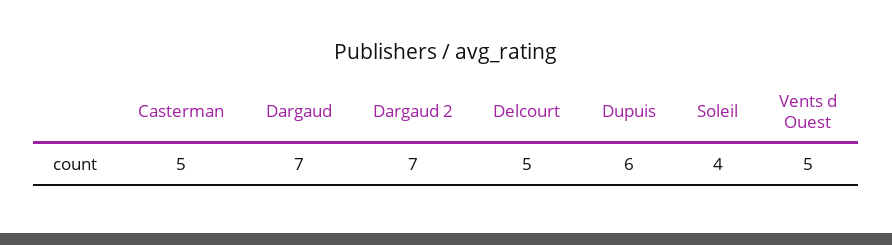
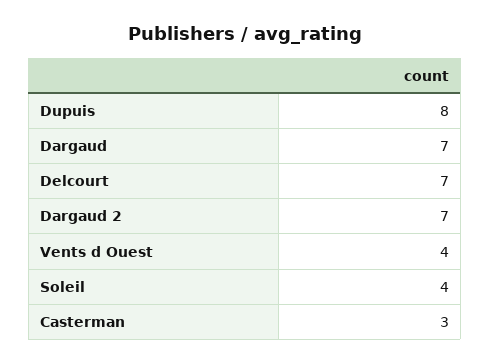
Casterman: 5 -> 3
Delcourt: 5 -> 7
Dupuis: 6 -> 8
Vents d Ouest: 5 -> 4

